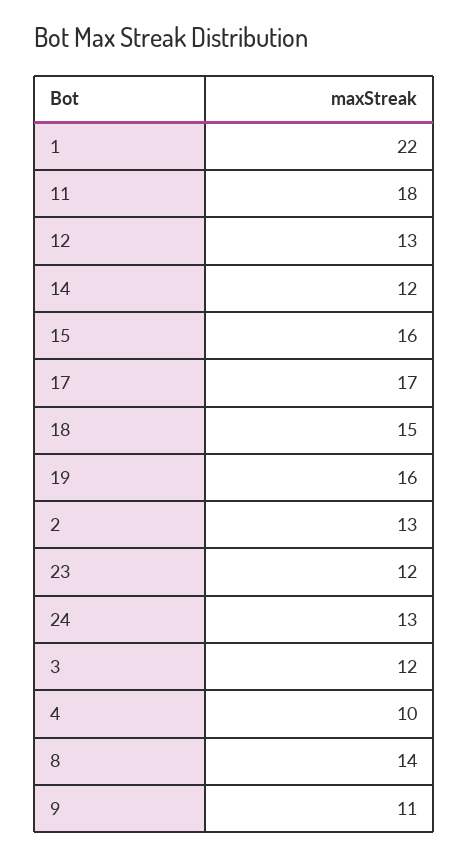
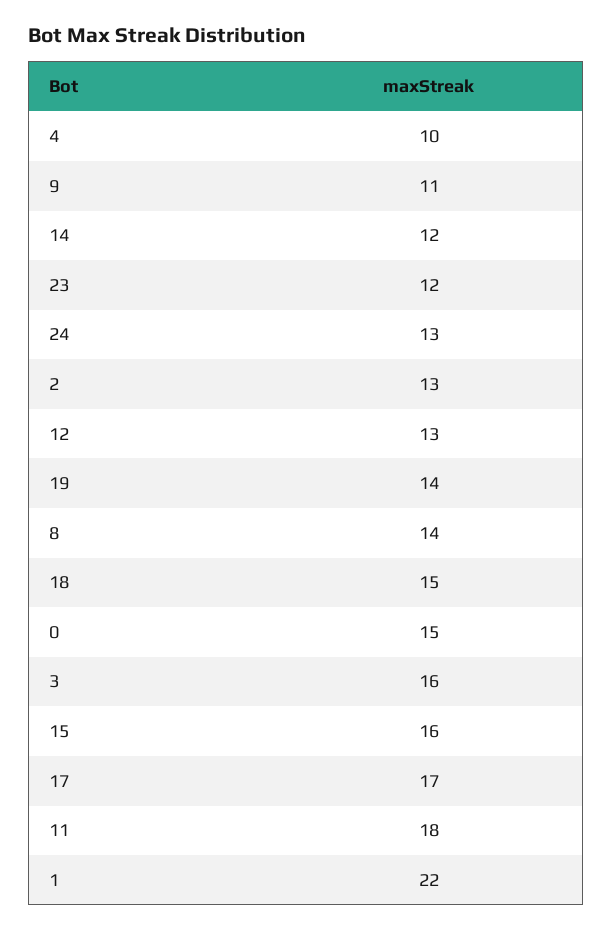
19: 16 -> 14
3: 12 -> 16
0: none -> 15

